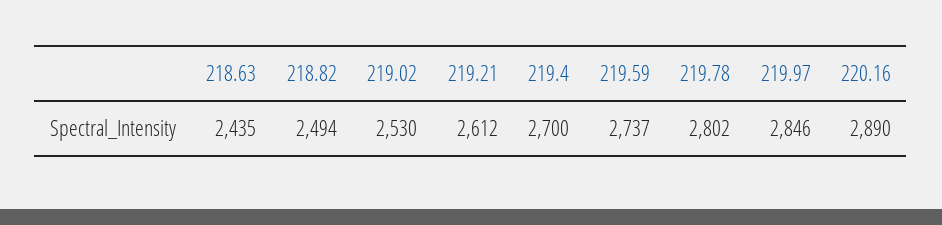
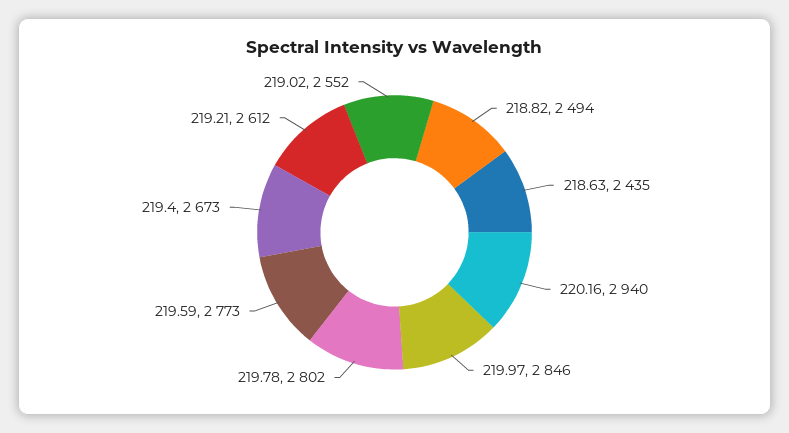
219.02: 2530 -> 2552
219.4: 2700 -> 2673
219.59: 2737 -> 2773
220.16: 2890 -> 2940

